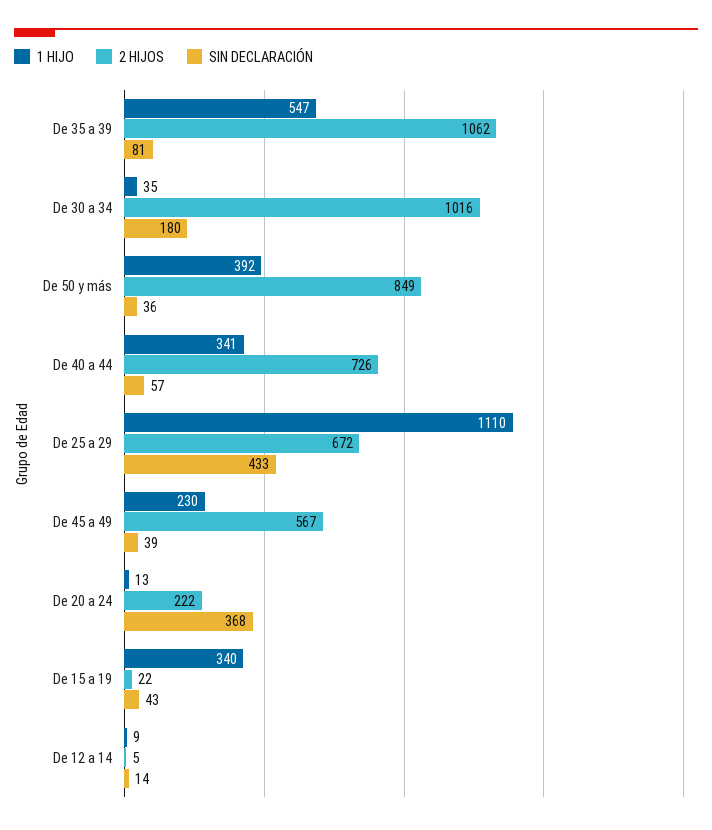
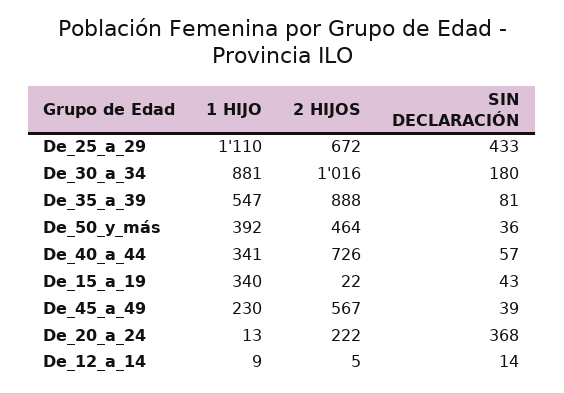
2 HIJOS, De 35 a 39: 1062 -> 888
1 HIJO, De 30 a 34: 35 -> 881
2 HIJOS, De 50 y más: 849 -> 464

